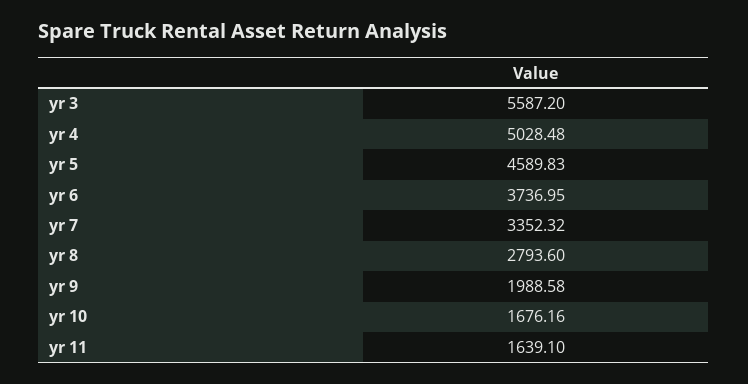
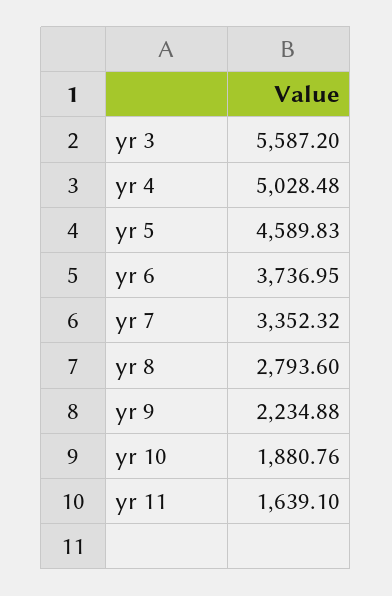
yr 9: 1988.58 -> 2234.88
yr 10: 1676.16 -> 1880.76

